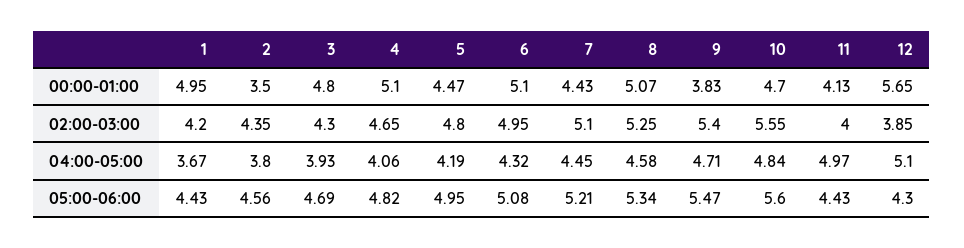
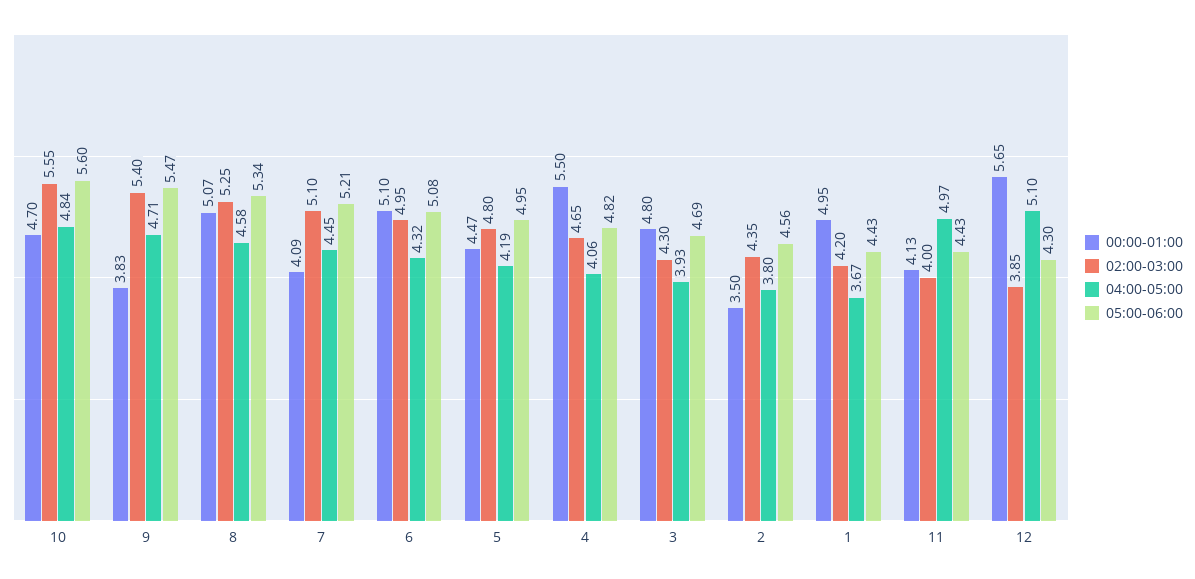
00:00-01:00, 4: 5.1 -> 5.5
00:00-01:00, 7: 4.43 -> 4.09

